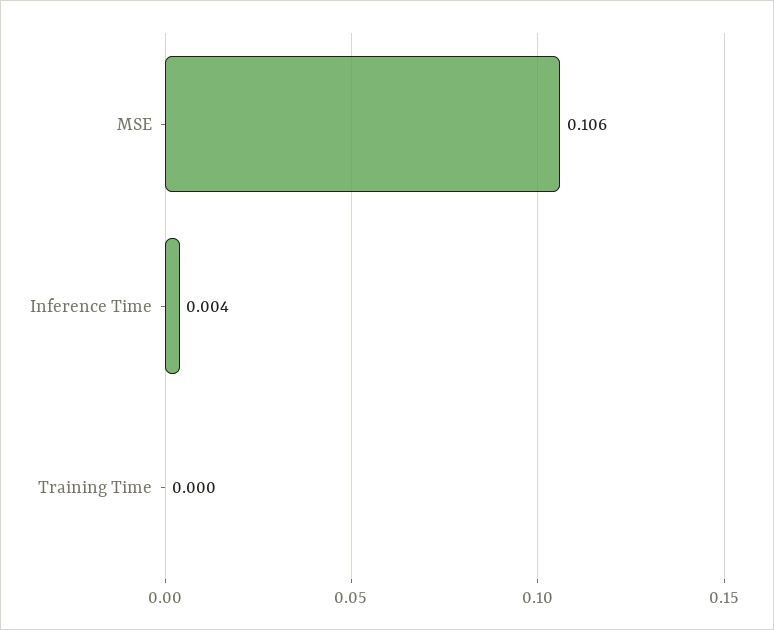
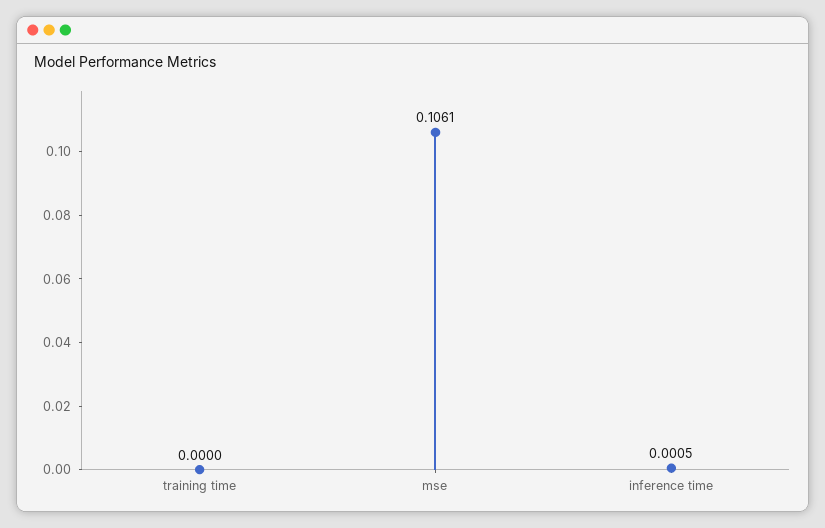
Inference Time: 0.004 -> 0.0005

